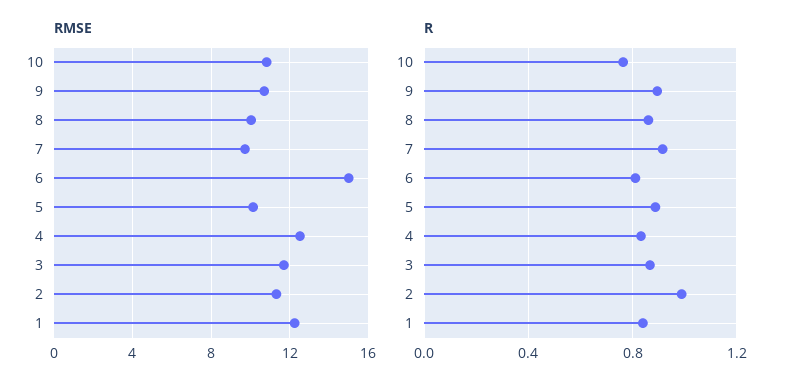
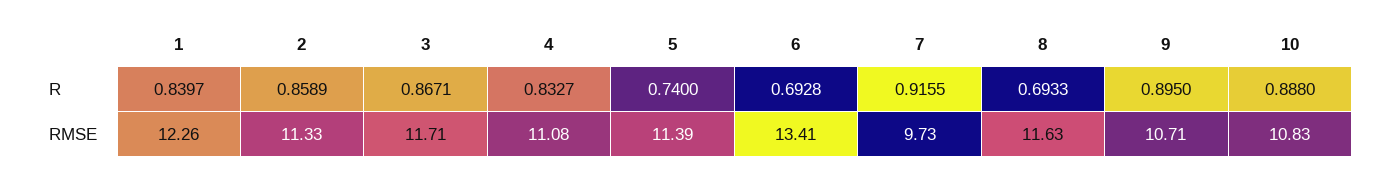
RMSE, 8: 10 -> 11.63
RMSE, 6: 15 -> 13.41
RMSE, 5: 10 -> 11.39
RMSE, 4: 12.5 -> 11.08
R, 10: 0.75 -> 0.888
R, 8: 0.85 -> 0.6933
R, 6: 0.8 -> 0.6928
R, 5: 0.9 -> 0.74
R, 2: 1 -> 0.8589

